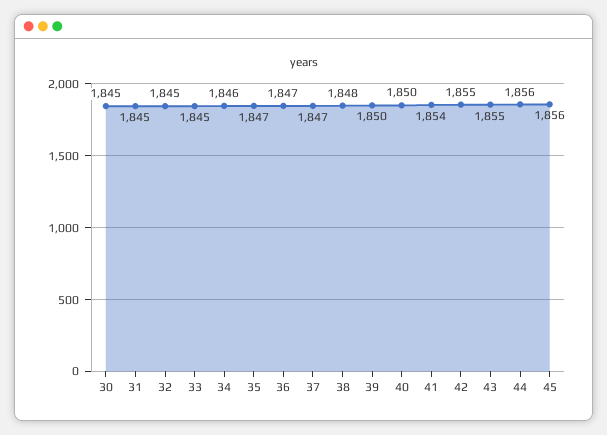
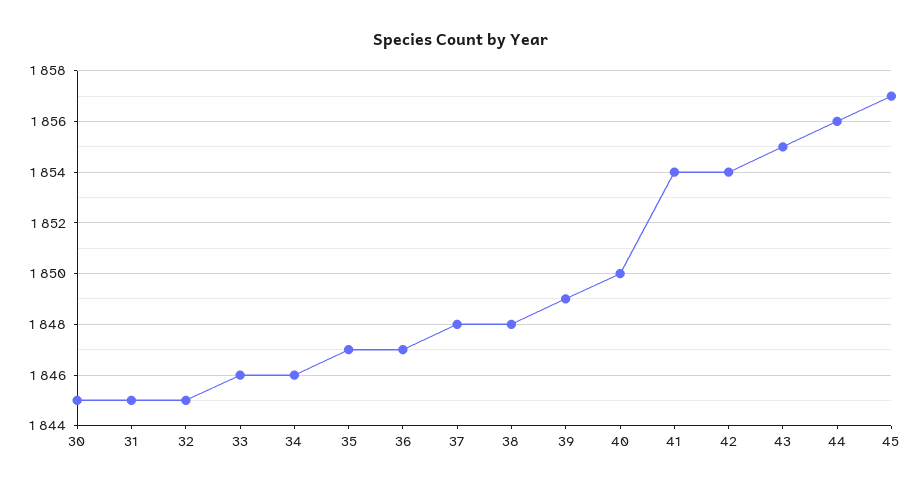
33: 1845 -> 1846
37: 1847 -> 1848
39: 1850 -> 1849
42: 1855 -> 1854
45: 1856 -> 1857

